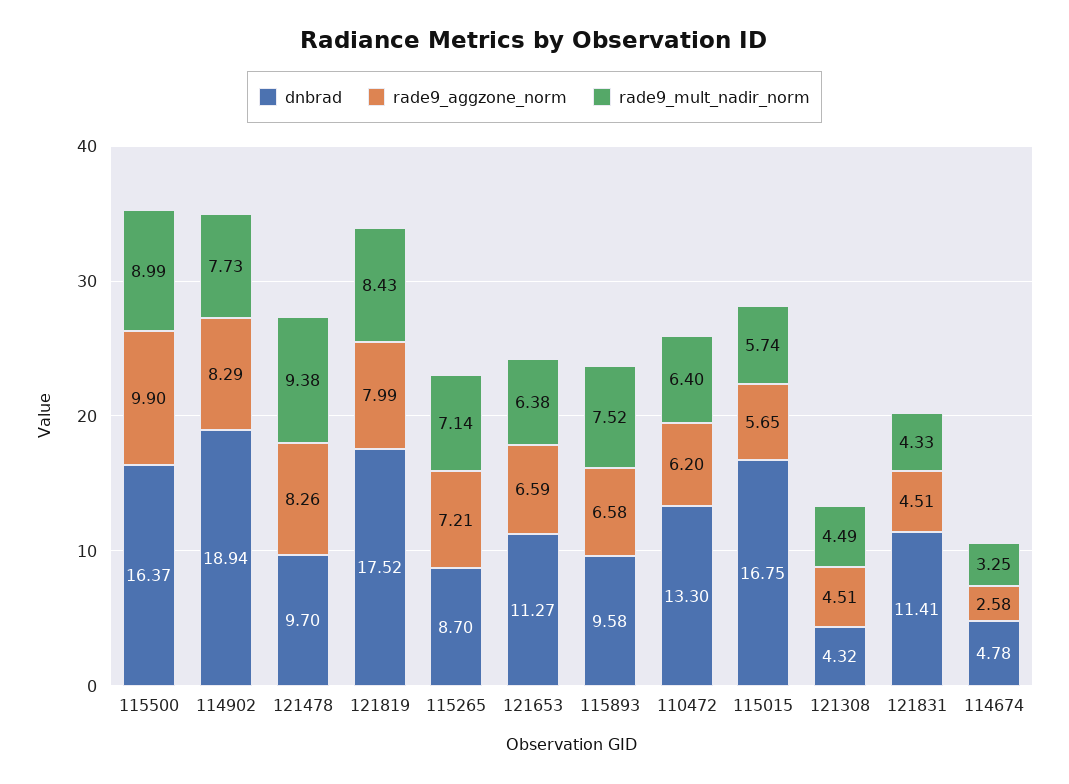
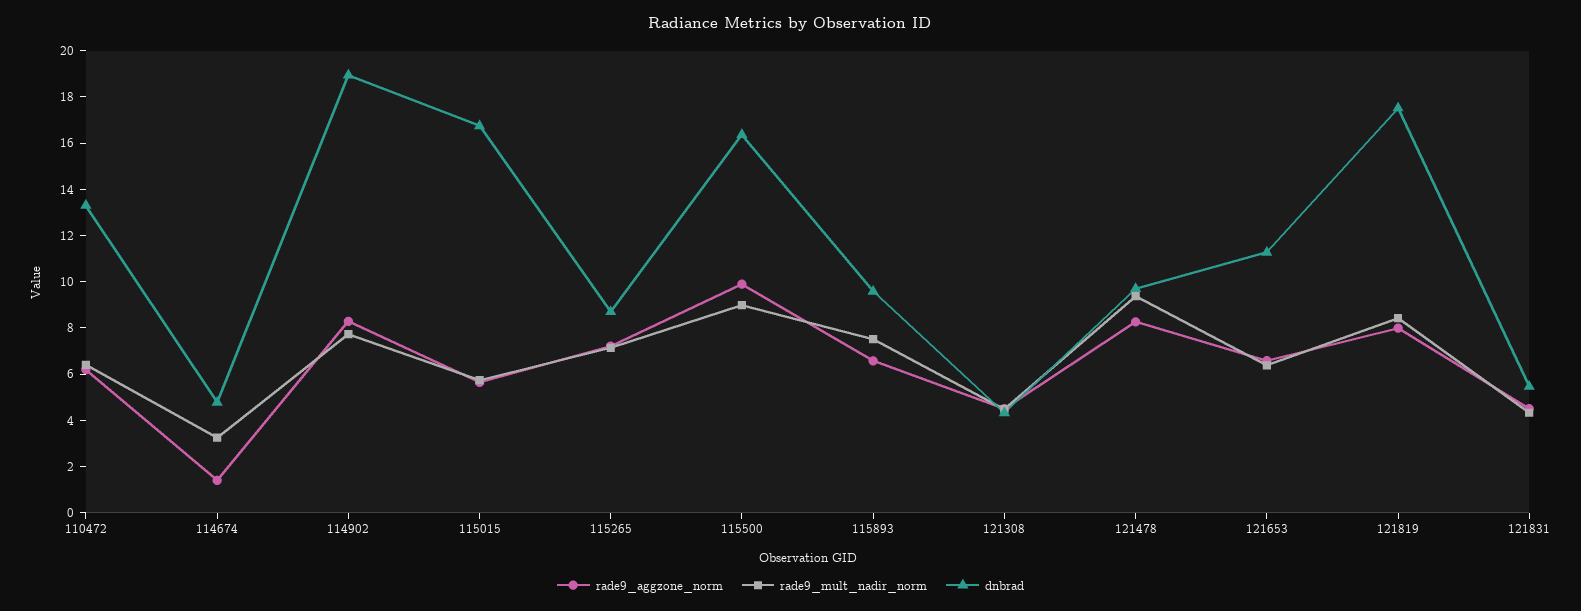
dnbrad, 121831: 11.41 -> 5.5
rade9_aggzone_norm, 114674: 2.58 -> 1.5

